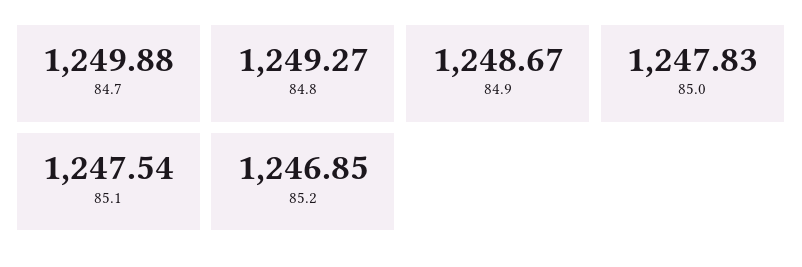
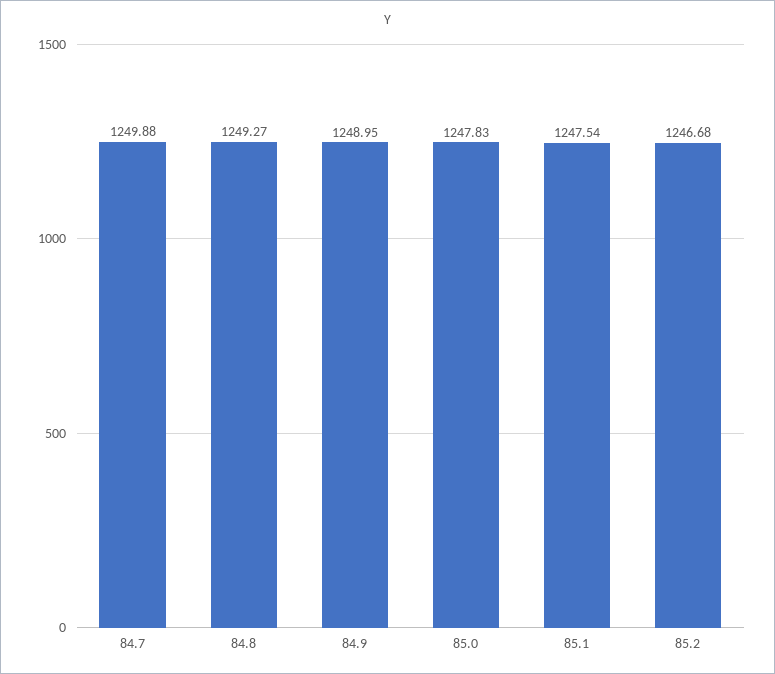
84.9: 1248.67 -> 1248.95
85.2: 1246.85 -> 1246.68

